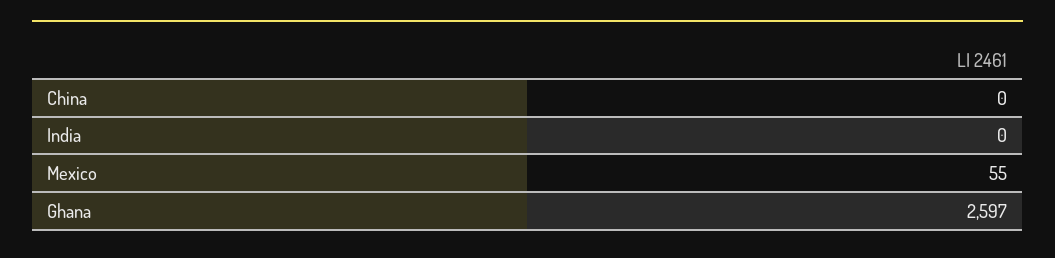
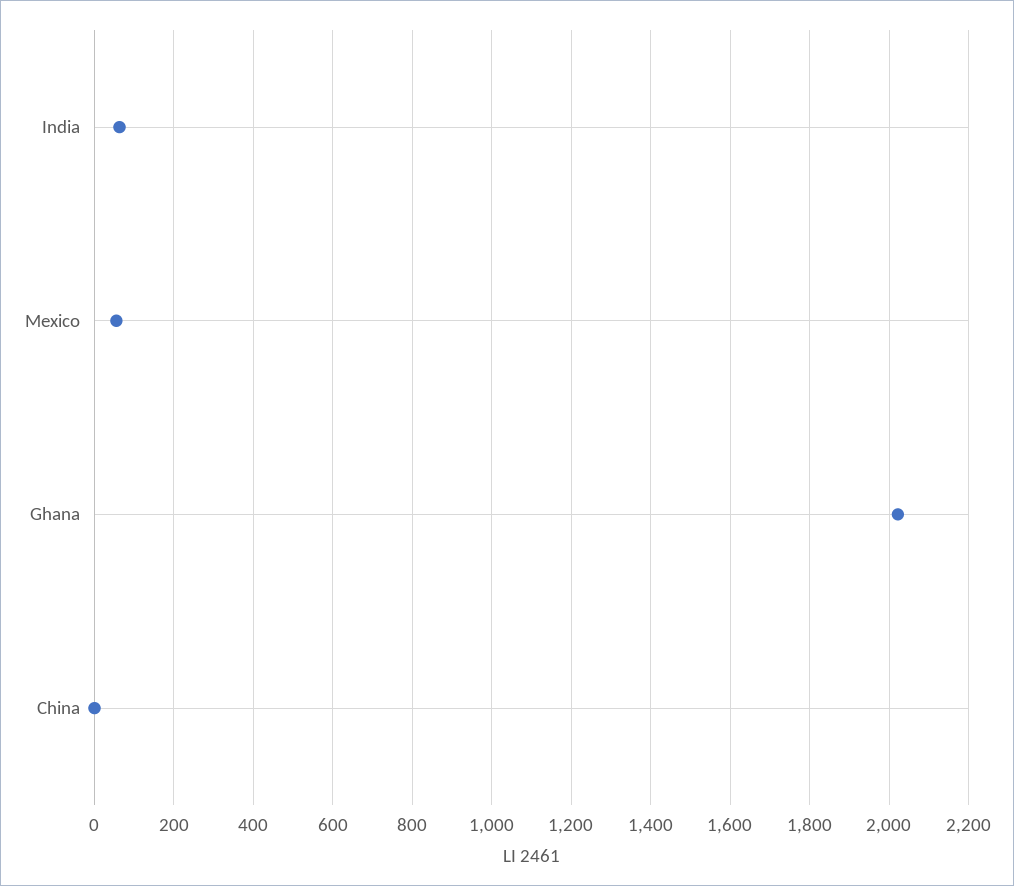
India: 0 -> 60
Ghana: 2597 -> 2020

